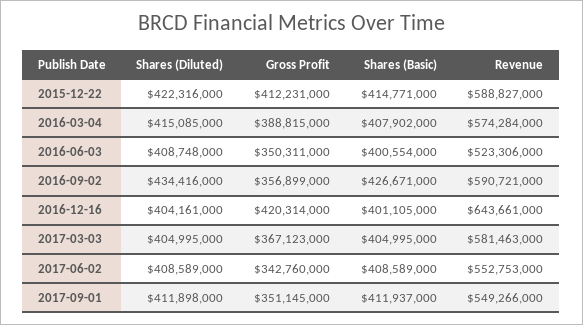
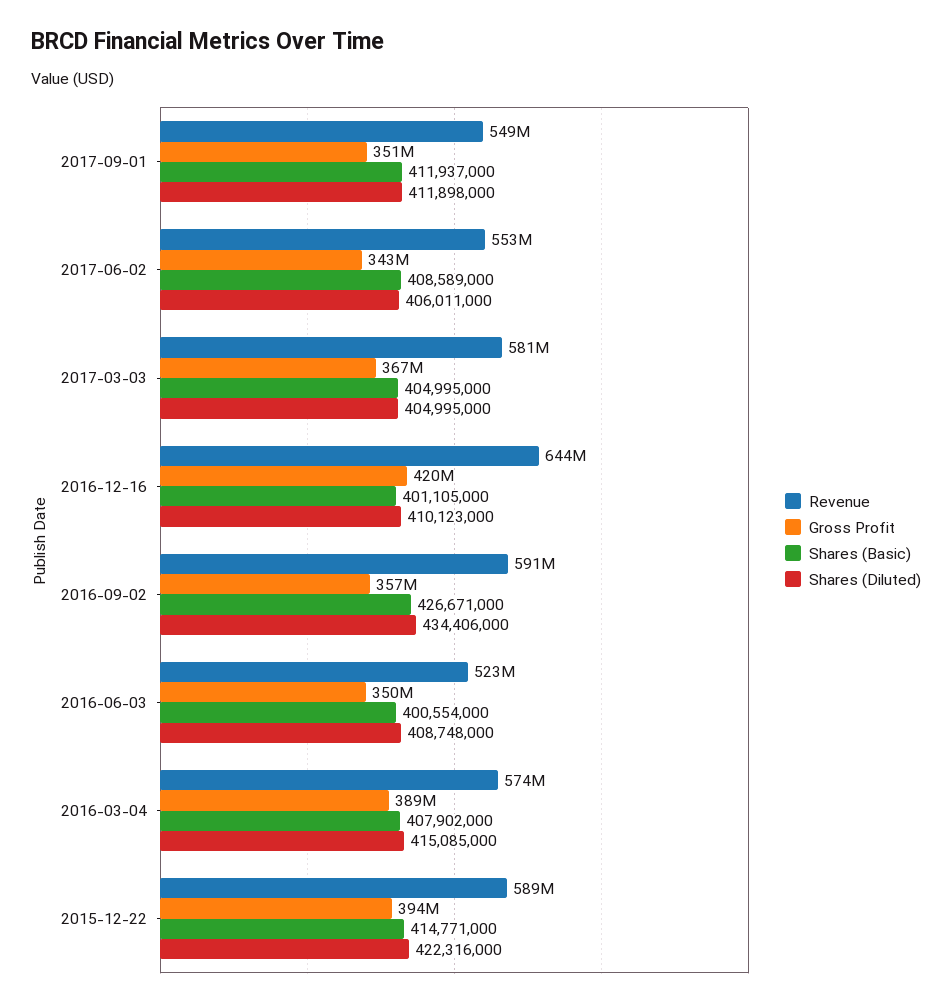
Gross Profit, 2015-12-22: 412231000 -> 394000000
Shares (Diluted), 2016-09-02: 434416000 -> 434406000
Shares (Diluted), 2016-12-16: 404161000 -> 410123000
Shares (Diluted), 2017-06-02: 408589000 -> 406011000

